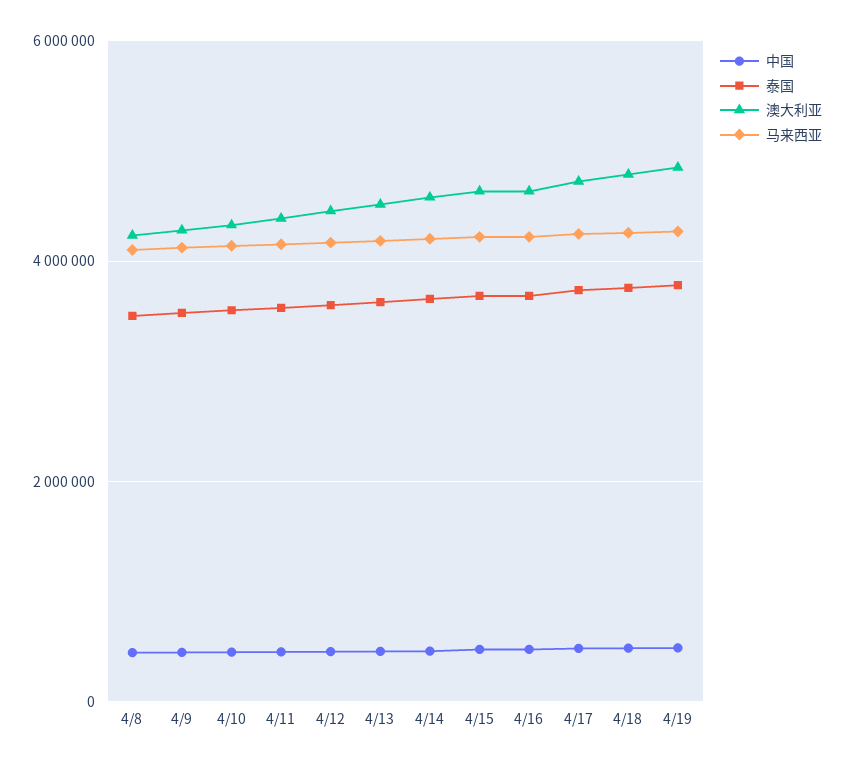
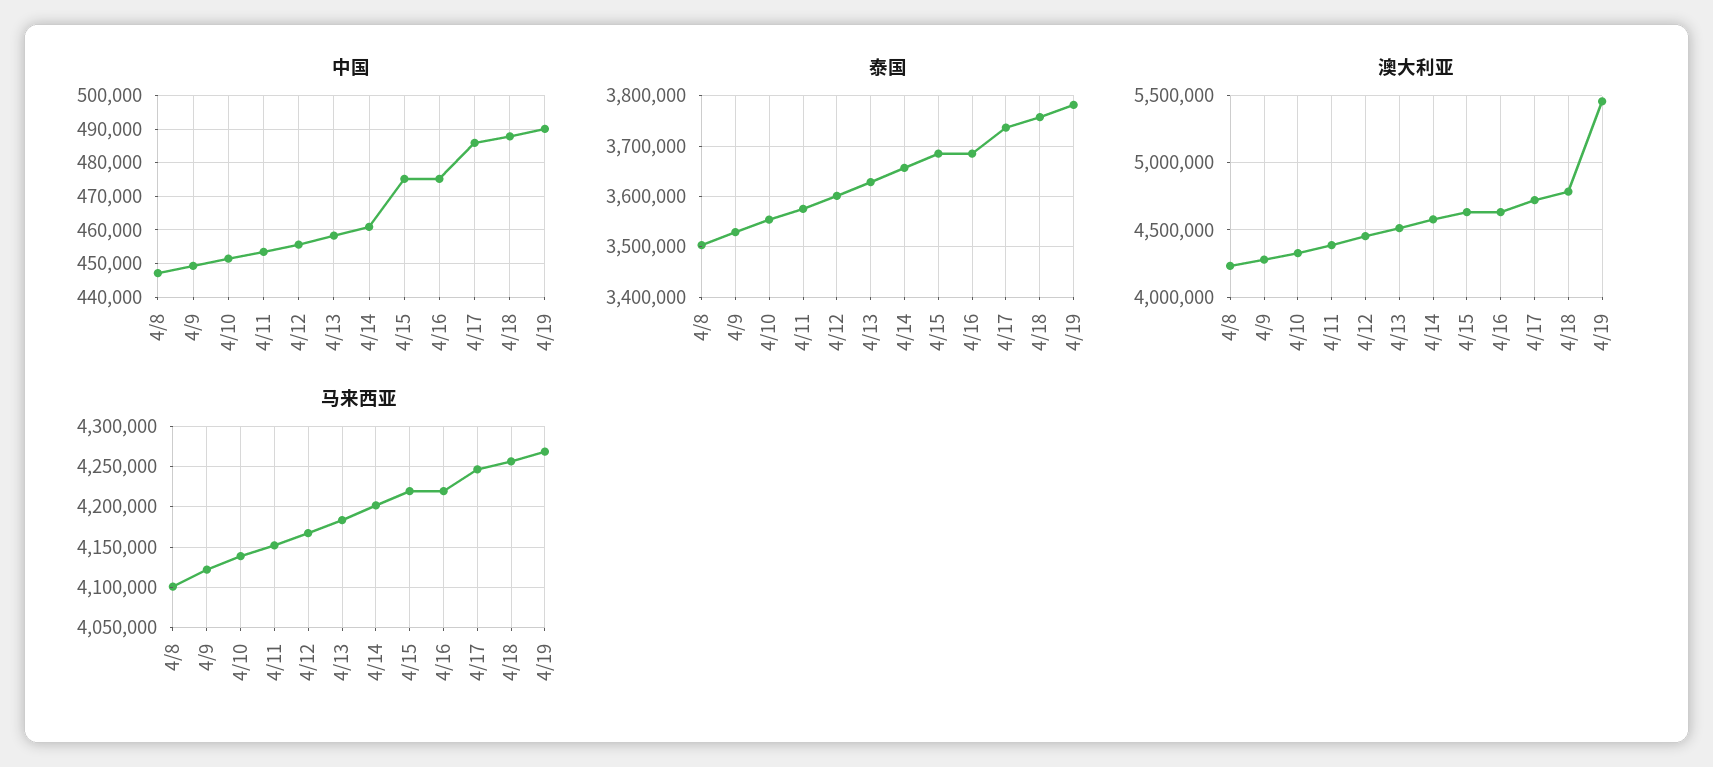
澳大利亚, 4/19: 4800000 -> 5450000

